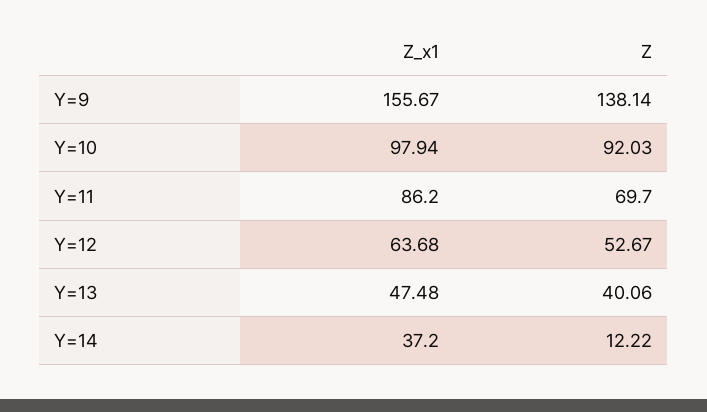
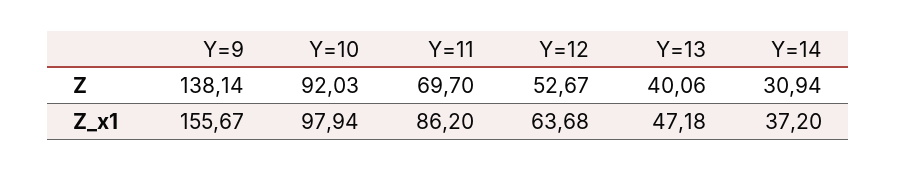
Z_x1, Y=13: 47.48 -> 47.18
Z, Y=14: 12.22 -> 30.94

